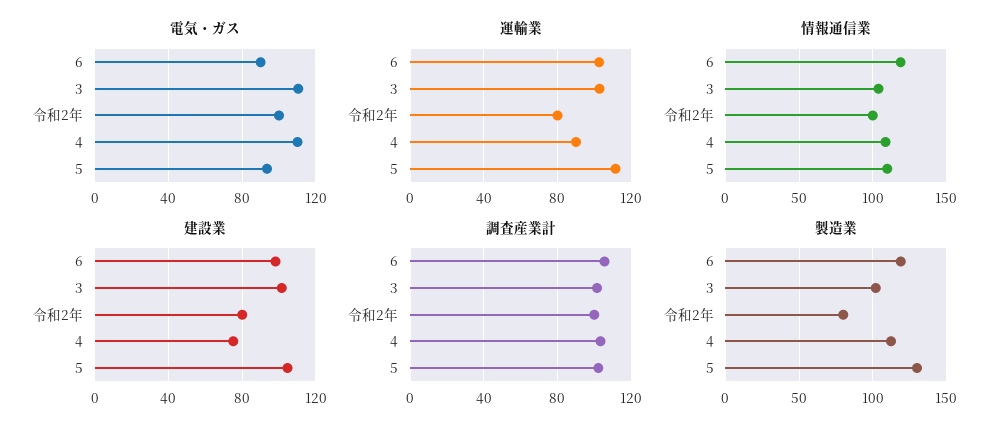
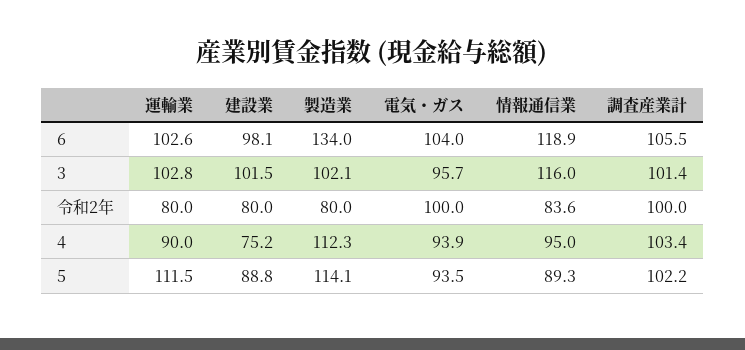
電気・ガス, 6: 90 -> 104
電気・ガス, 3: 110 -> 95.7
電気・ガス, 4: 110 -> 93.9
情報通信業, 3: 105 -> 116
情報通信業, 令和2年: 100 -> 83.6
情報通信業, 4: 110 -> 95
情報通信業, 5: 110 -> 89.3
建設業, 5: 105 -> 88.8
製造業, 6: 120 -> 134
製造業, 5: 130 -> 114.1

